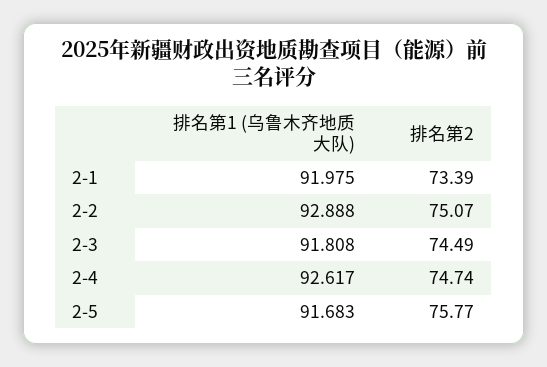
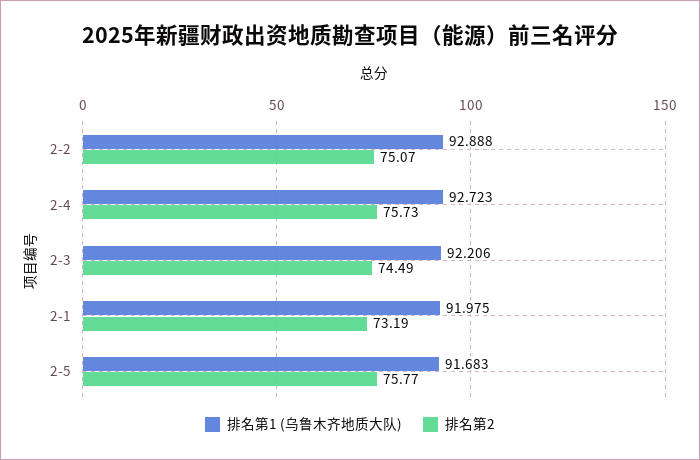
排名第2, 2-1: 73.39 -> 73.19
排名第1 (乌鲁木齐地质大队), 2-3: 91.808 -> 92.206
排名第1 (乌鲁木齐地质大队), 2-4: 92.617 -> 92.723
排名第2, 2-4: 74.74 -> 75.73

